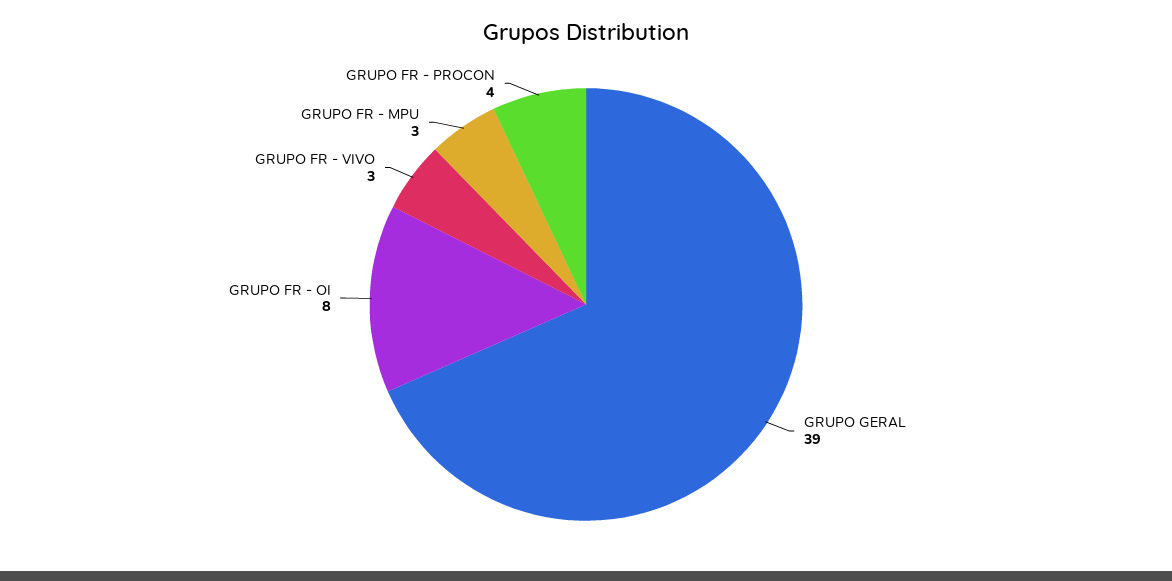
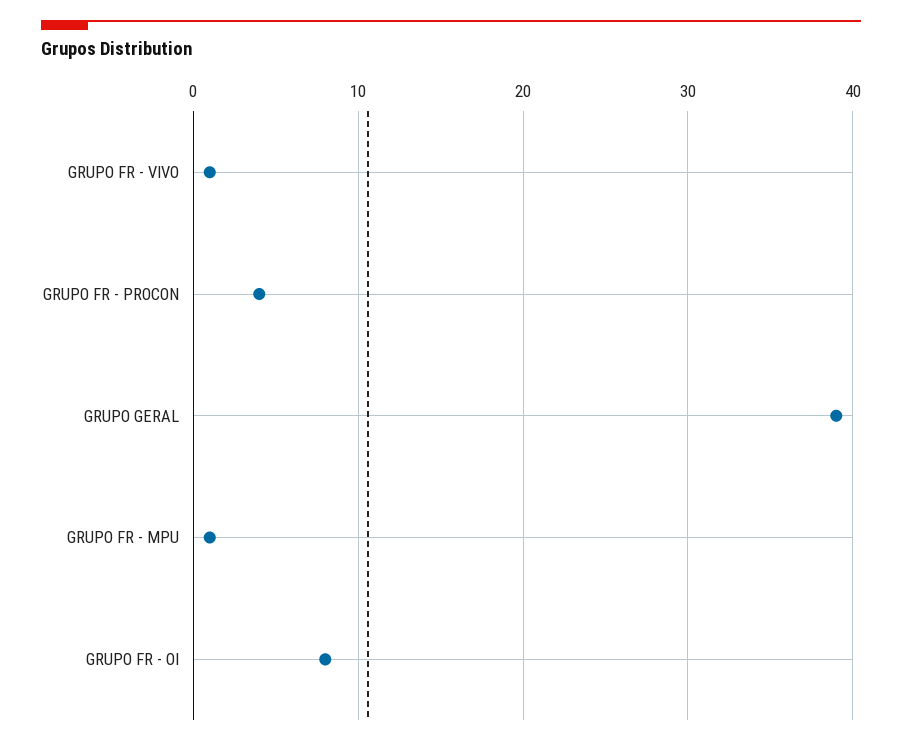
GRUPO FR - VIVO: 3 -> 1
GRUPO FR - MPU: 3 -> 1

